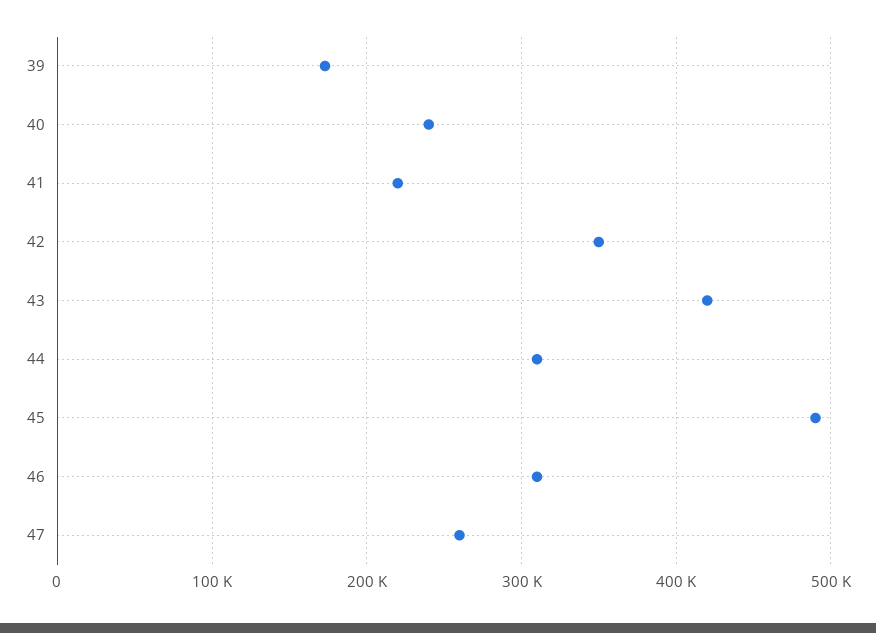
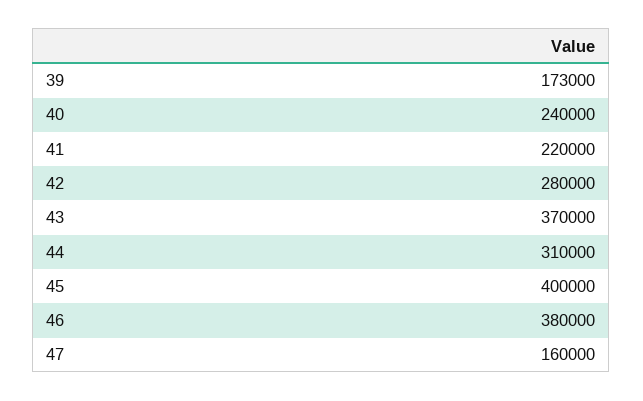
42: 350000 -> 280000
43: 420000 -> 370000
45: 490000 -> 400000
46: 310000 -> 380000
47: 260000 -> 160000

